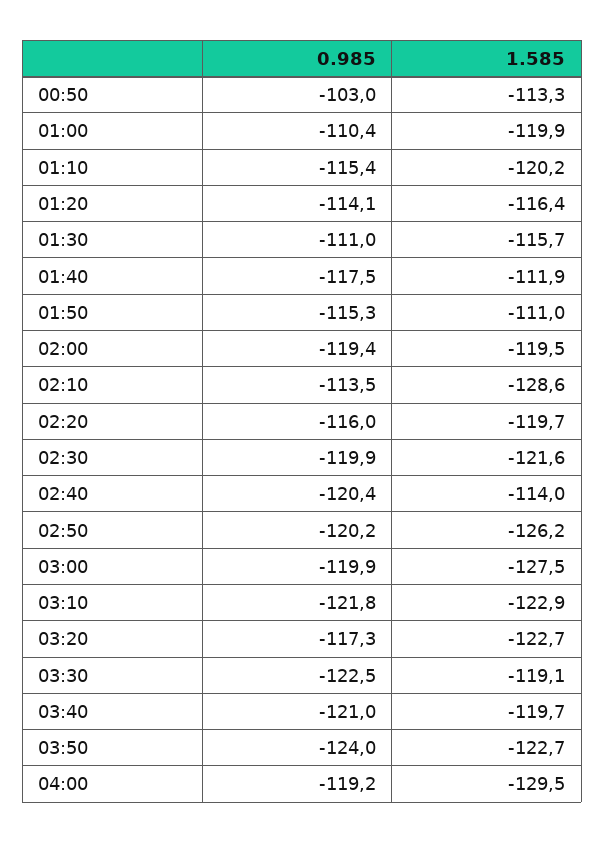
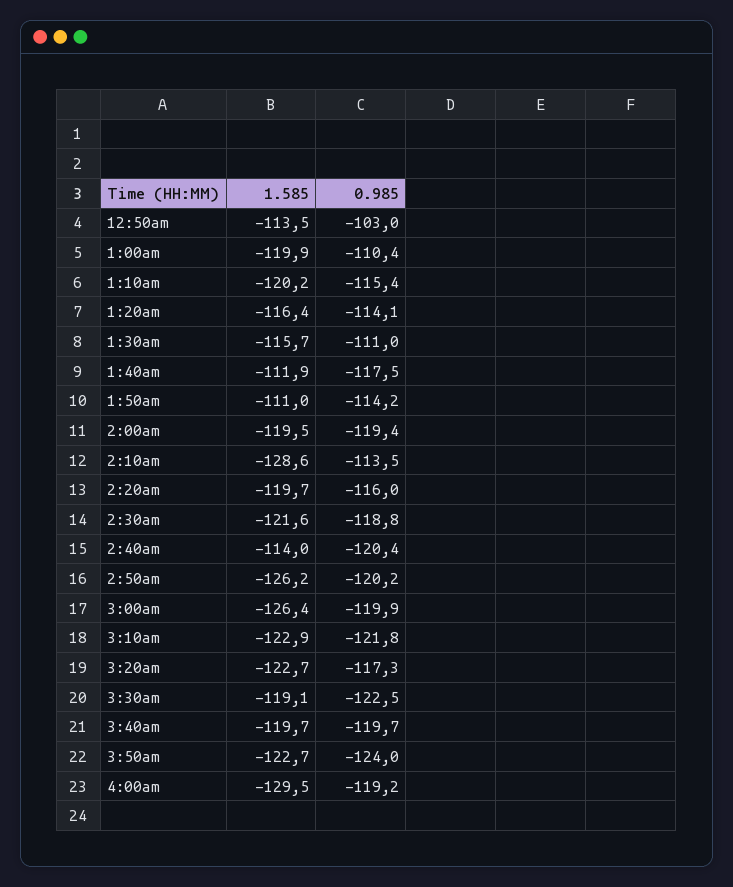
1.585, 00:50: -113.3 -> -113.5
0.985, 01:50: -115.3 -> -114.2
0.985, 02:30: -119.9 -> -118.8
1.585, 03:00: -127.5 -> -126.4
0.985, 03:40: -121 -> -119.7

